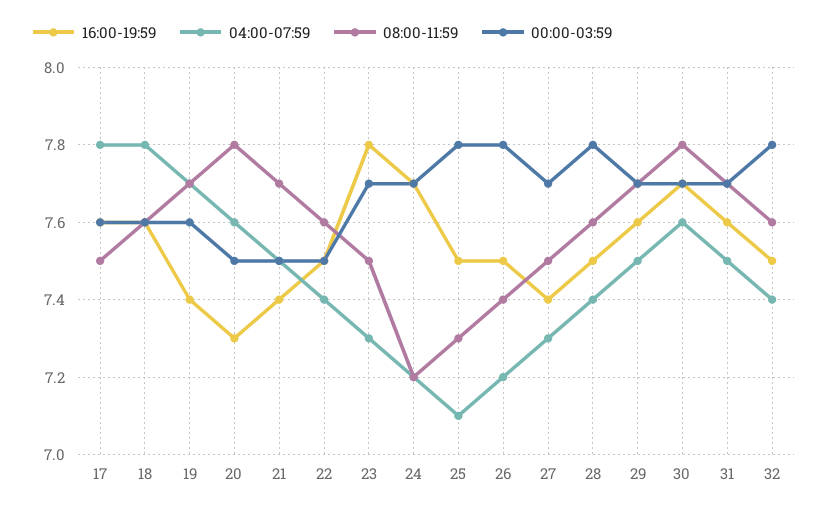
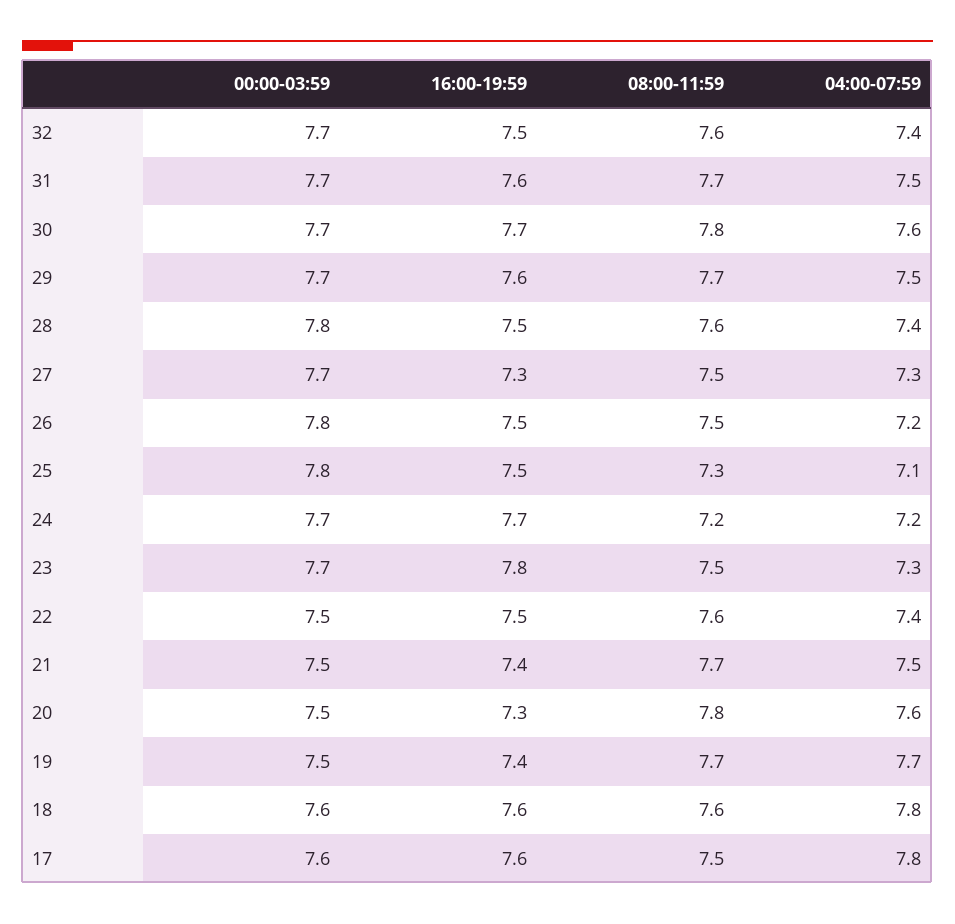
00:00-03:59, 19: 7.6 -> 7.5
08:00-11:59, 26: 7.4 -> 7.5
16:00-19:59, 27: 7.4 -> 7.3
00:00-03:59, 32: 7.8 -> 7.7

